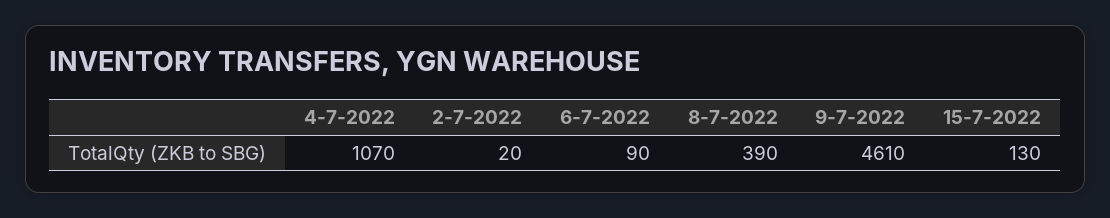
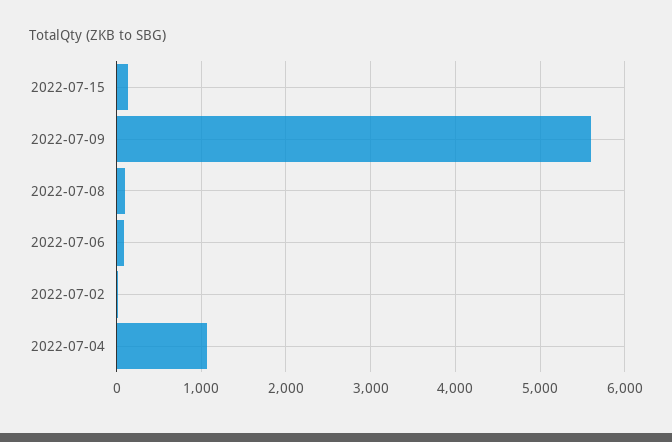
8-7-2022: 390 -> 100
9-7-2022: 4610 -> 5600

